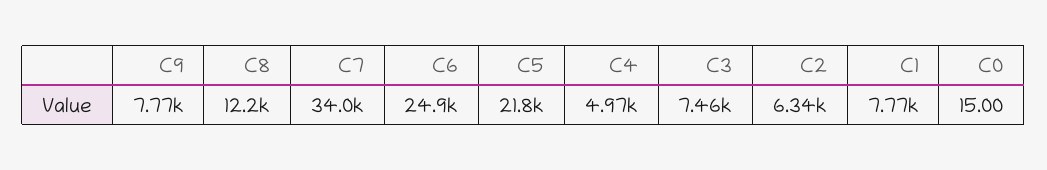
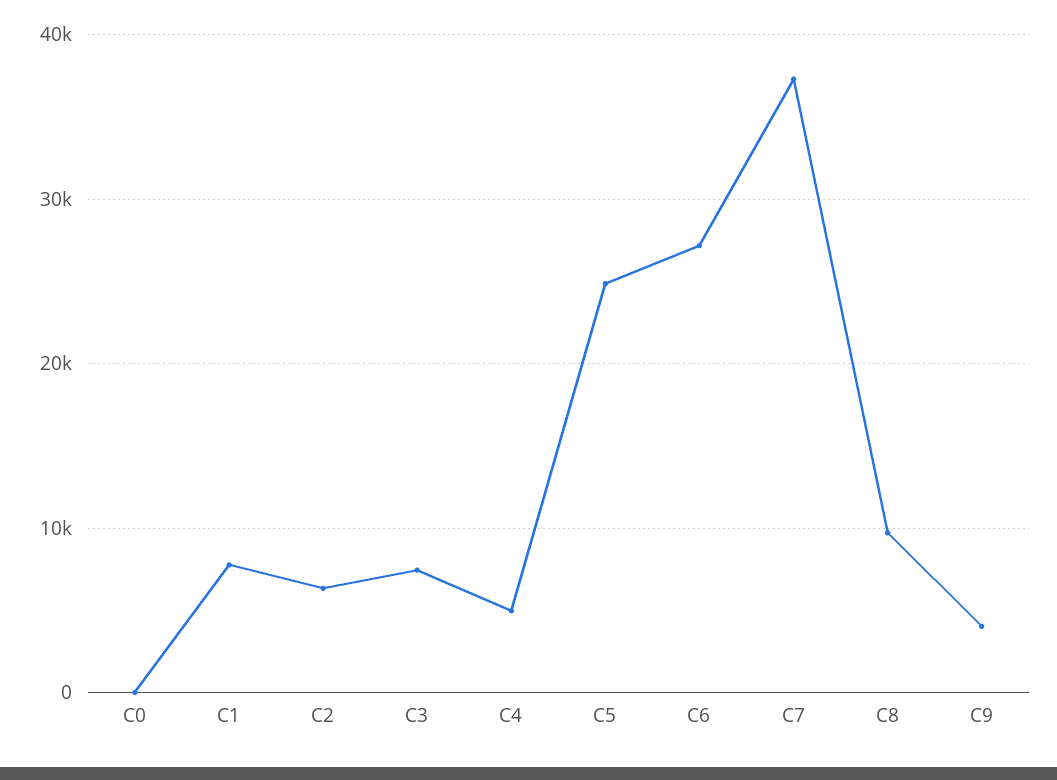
C9: 7770 -> 4000
C8: 12200 -> 10000
C7: 34000 -> 37000
C6: 24900 -> 27000
C5: 21800 -> 25000

